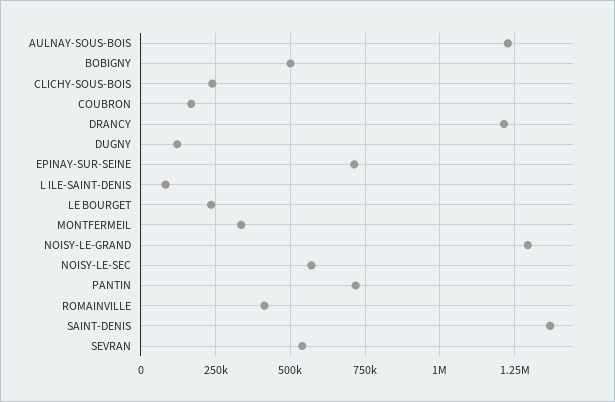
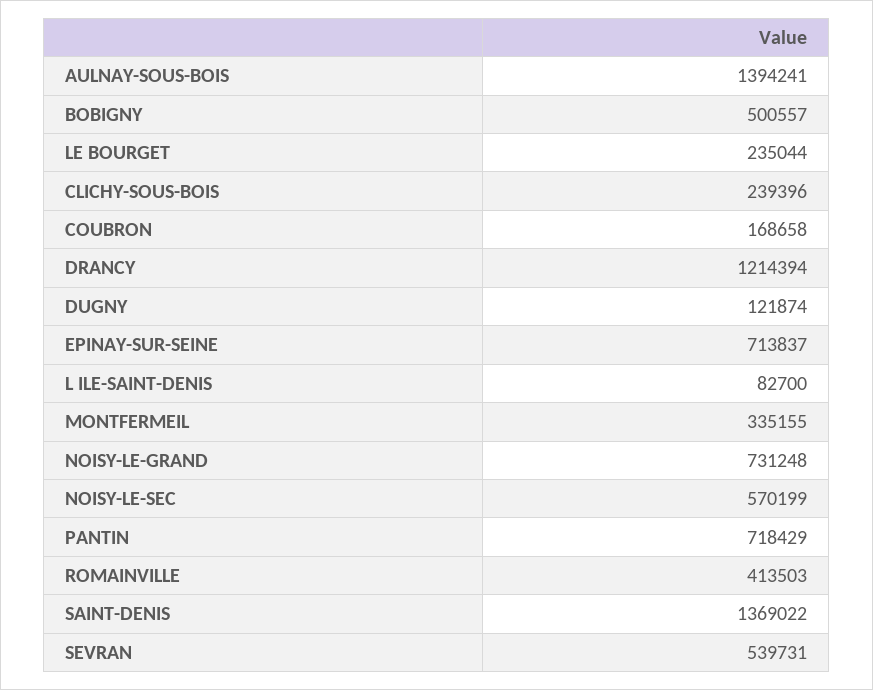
AULNAY-SOUS-BOIS: 1225000 -> 1394241
NOISY-LE-GRAND: 1300000 -> 731248

